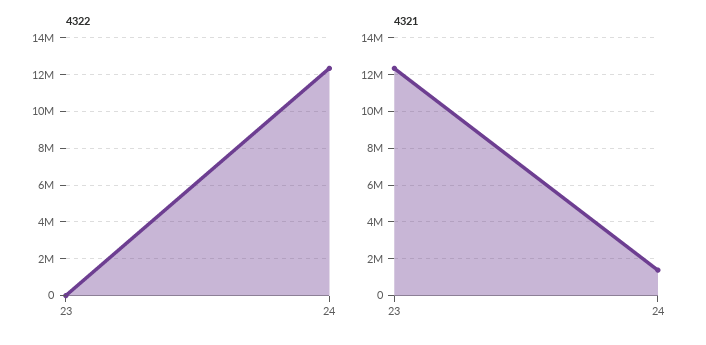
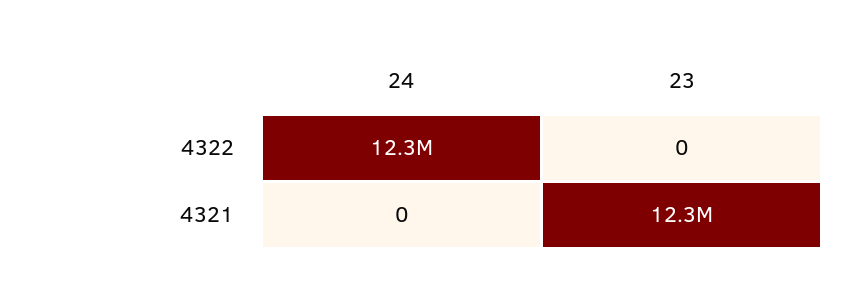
4321, 24: 1500000 -> 0

